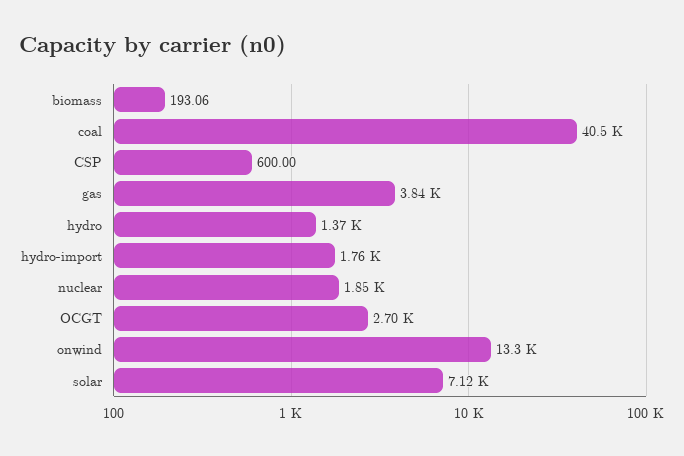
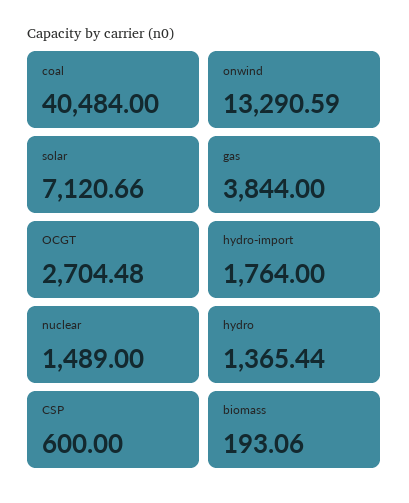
nuclear: 1850 -> 1489

